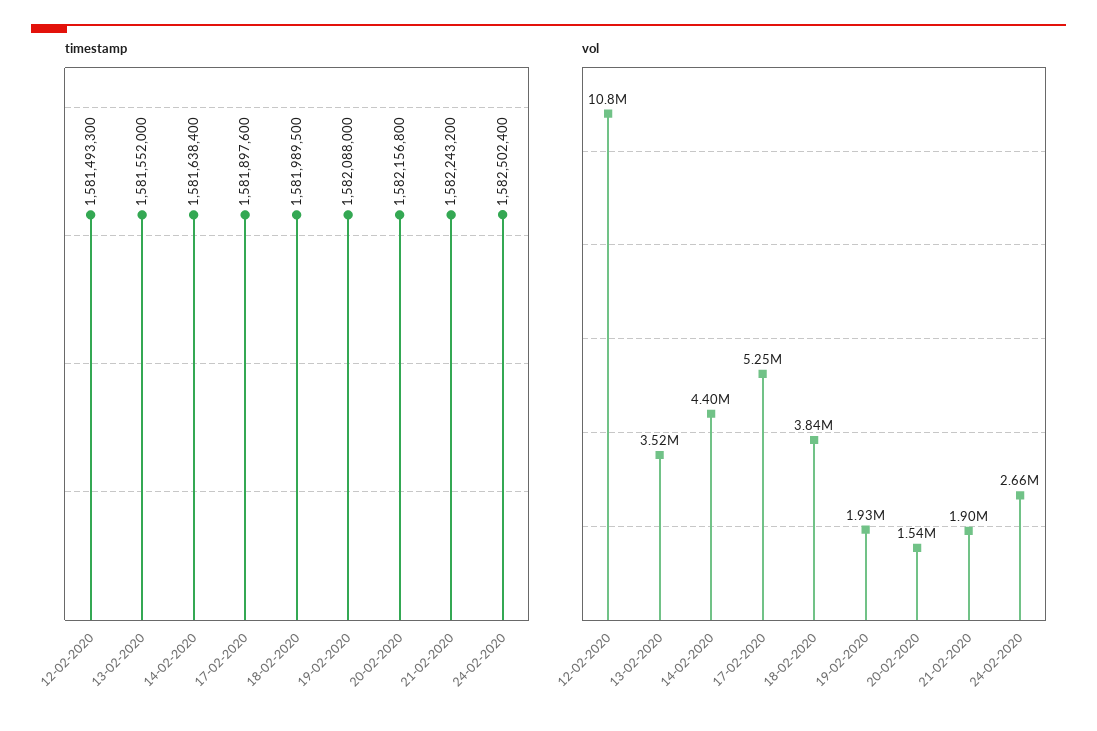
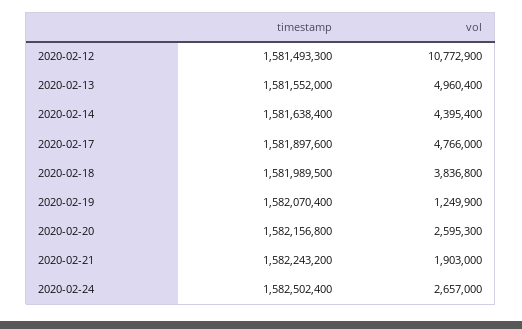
timestamp, 19-02-2020: 1582088000 -> 1582070400
vol, 13-02-2020: 3520000 -> 4960400
vol, 17-02-2020: 5250000 -> 4766000
vol, 19-02-2020: 1930000 -> 1249900
vol, 20-02-2020: 1540000 -> 2595300

